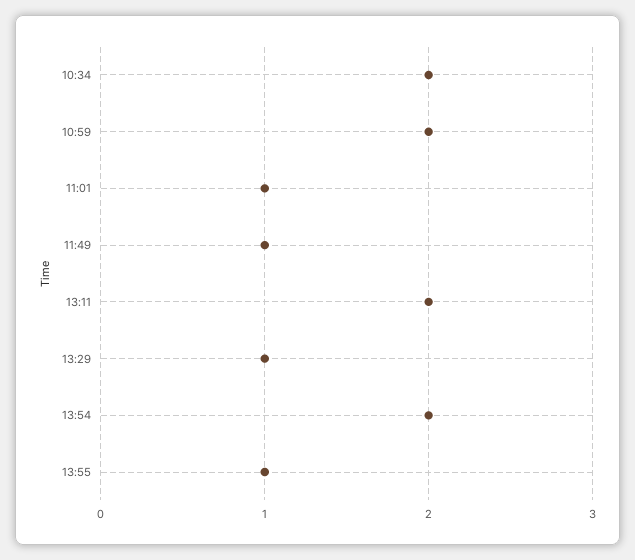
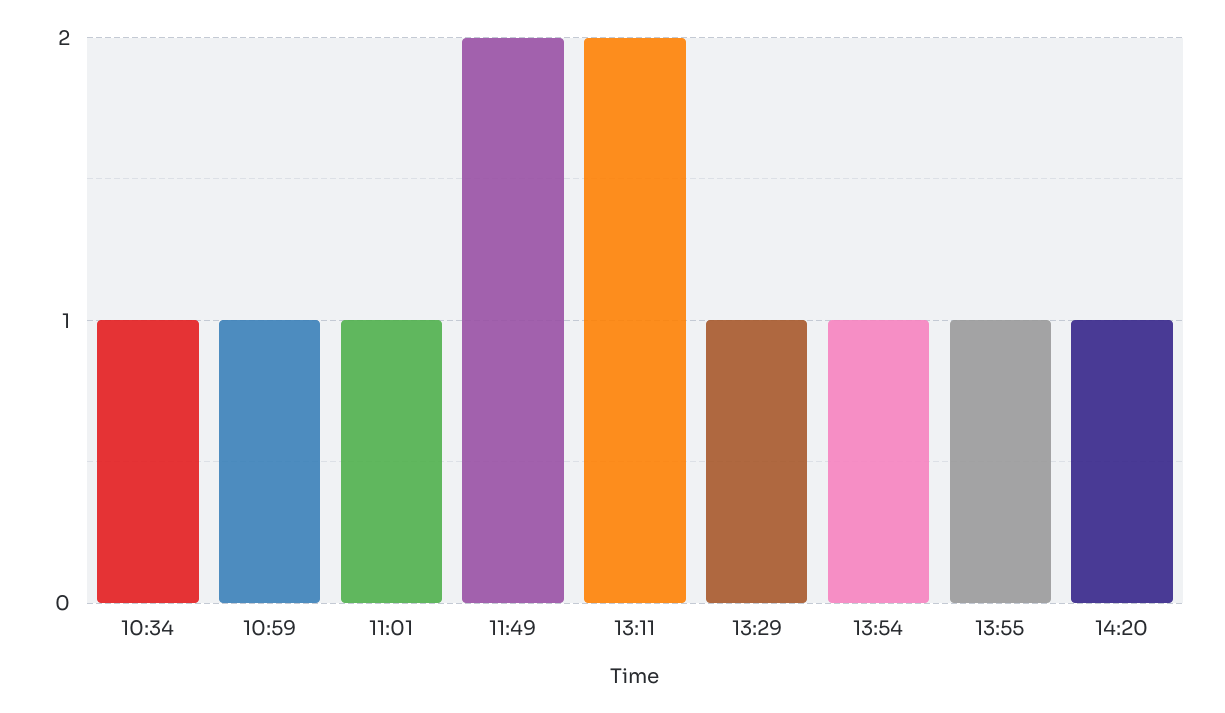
10:34: 2 -> 1
10:59: 2 -> 1
11:49: 1 -> 2
13:54: 2 -> 1
14:20: none -> 1

